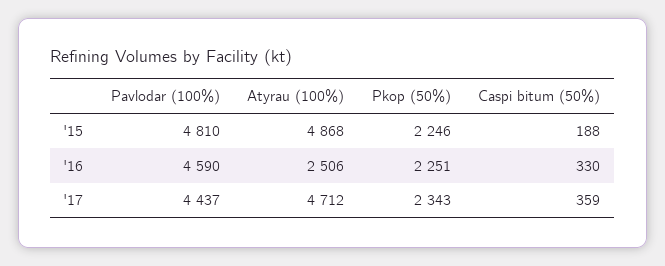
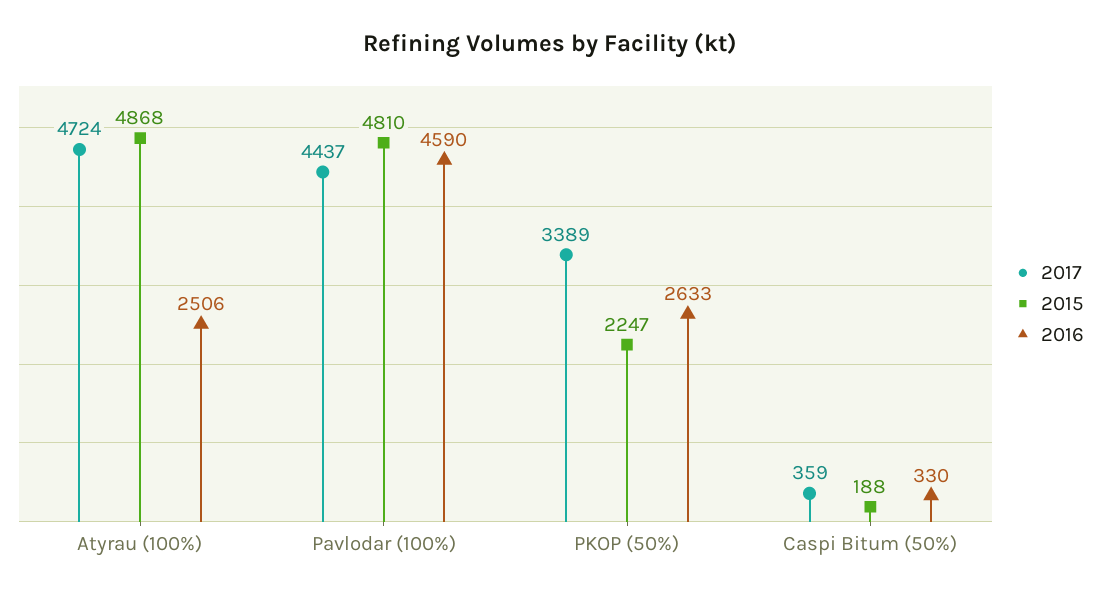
'15, Pkop (50%): 2246 -> 2247
'16, Pkop (50%): 2251 -> 2633
'17, Atyrau (100%): 4712 -> 4724
'17, Pkop (50%): 2343 -> 3389

